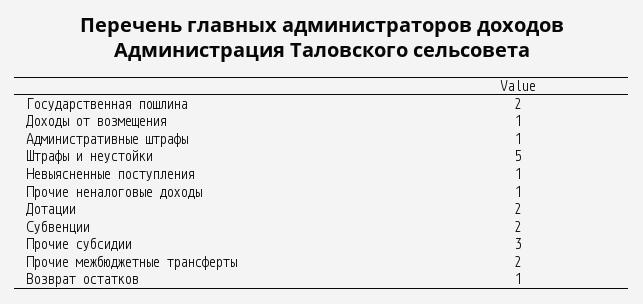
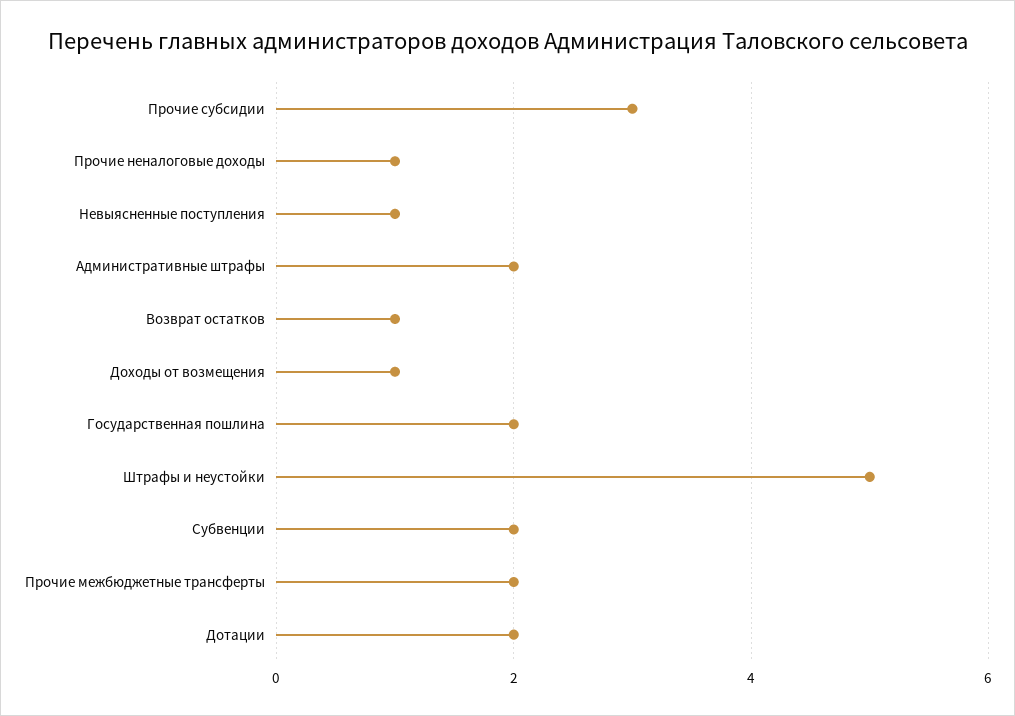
Административные штрафы: 1 -> 2

